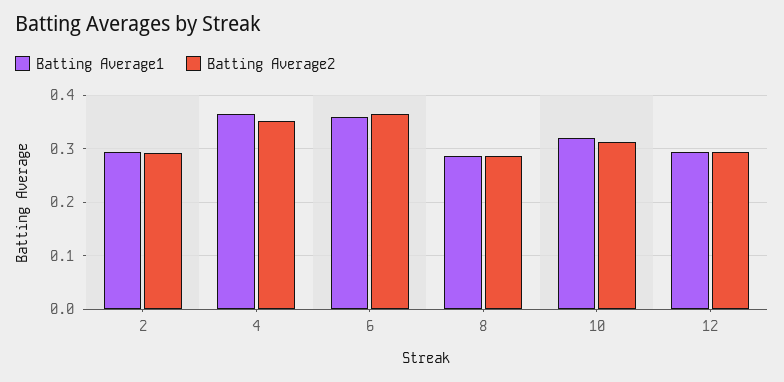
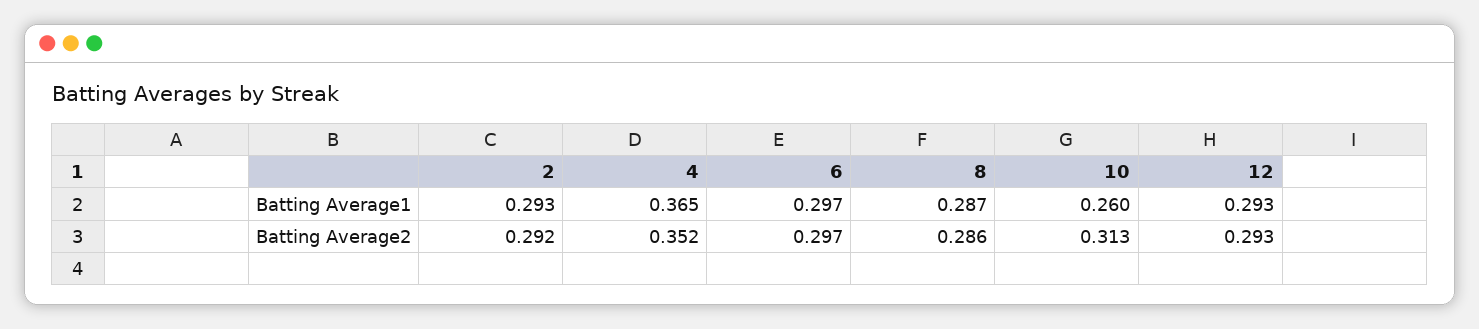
Batting Average1, 6: 0.36 -> 0.297
Batting Average2, 6: 0.36 -> 0.297
Batting Average1, 10: 0.32 -> 0.26

